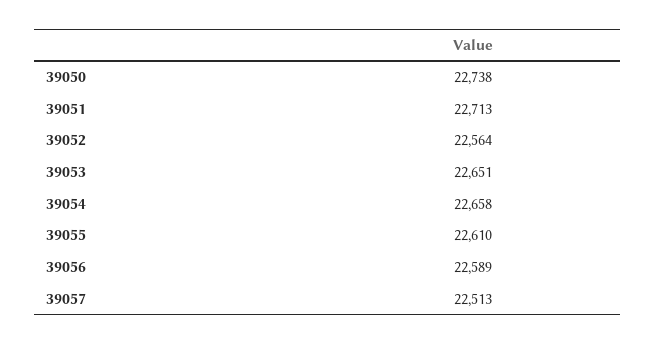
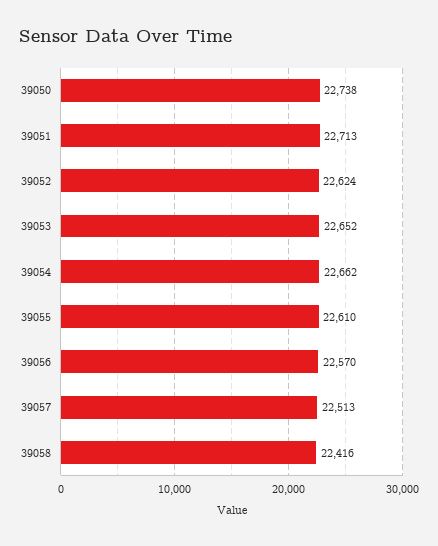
39052: 22564 -> 22624
39053: 22651 -> 22652
39054: 22658 -> 22662
39056: 22589 -> 22570
39058: none -> 22416

